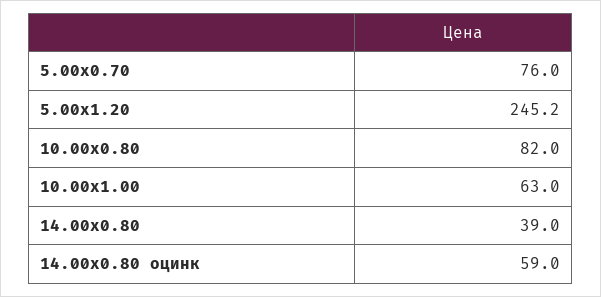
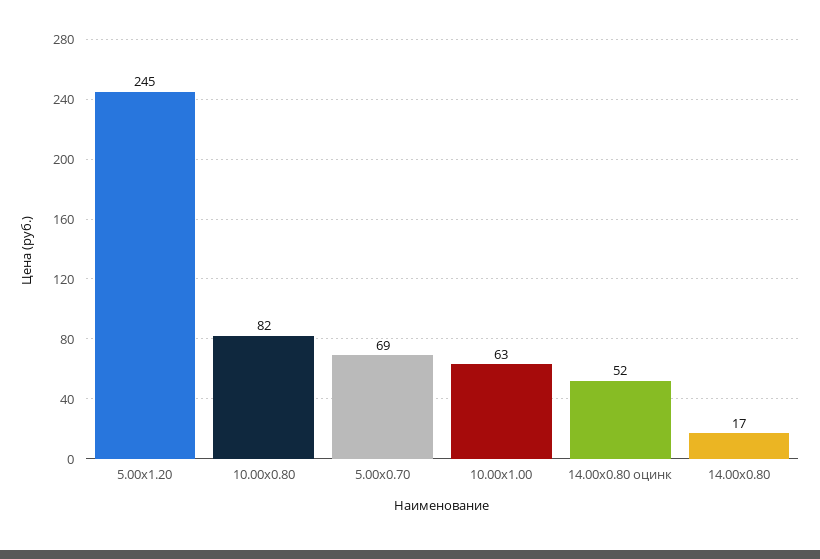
5.00x0.70: 76 -> 69
14.00x0.80: 39 -> 17
14.00x0.80 оцинк: 59 -> 52

